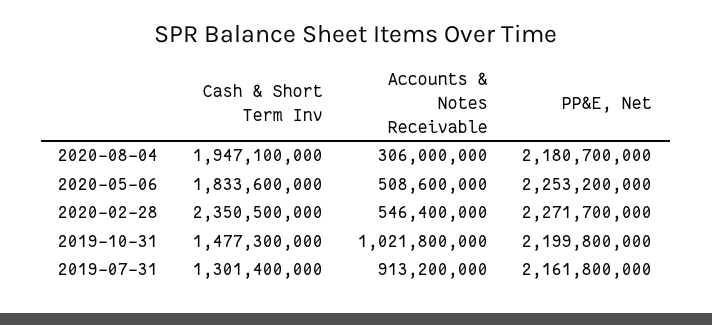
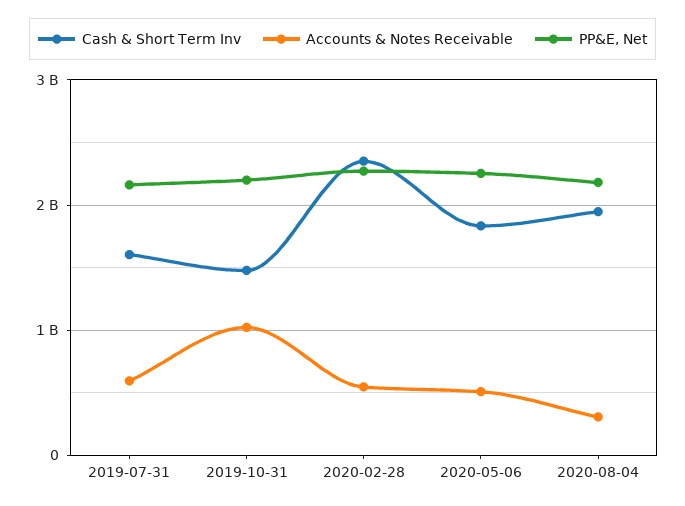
Cash & Short Term Inv, 2019-07-31: 1301400000 -> 1600000000
Accounts & Notes Receivable, 2019-07-31: 913200000 -> 600000000

